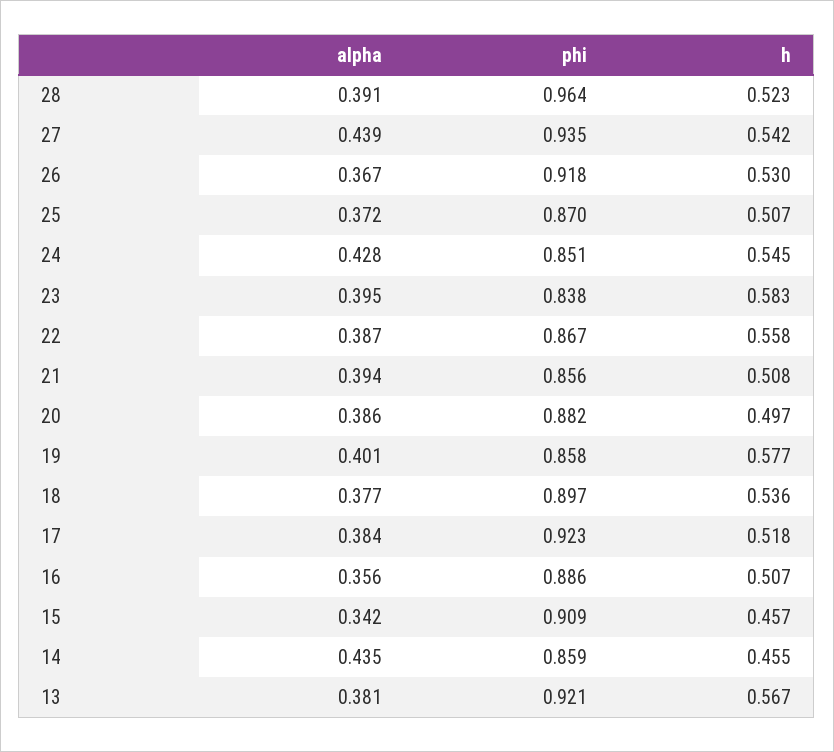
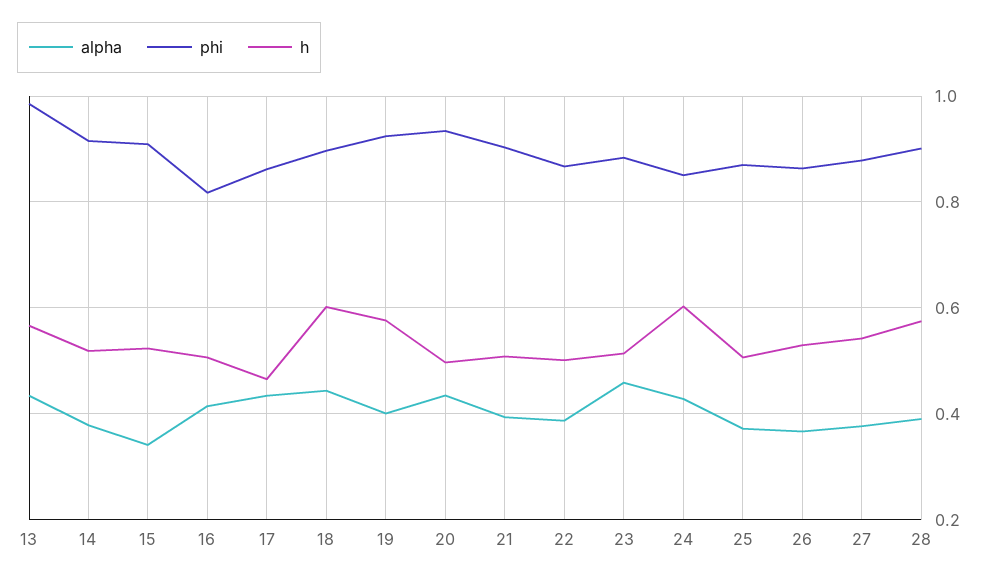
phi, 28: 0.964 -> 0.9
h, 28: 0.523 -> 0.58
alpha, 27: 0.439 -> 0.38
phi, 27: 0.935 -> 0.88
phi, 26: 0.918 -> 0.86
h, 24: 0.545 -> 0.6
alpha, 23: 0.395 -> 0.46
phi, 23: 0.838 -> 0.88
h, 23: 0.583 -> 0.52
h, 22: 0.558 -> 0.5
phi, 21: 0.856 -> 0.9
alpha, 20: 0.386 -> 0.44
phi, 20: 0.882 -> 0.94
phi, 19: 0.858 -> 0.92
alpha, 18: 0.377 -> 0.44
h, 18: 0.536 -> 0.6
alpha, 17: 0.384 -> 0.44
phi, 17: 0.923 -> 0.86
h, 17: 0.518 -> 0.46
alpha, 16: 0.356 -> 0.42
phi, 16: 0.886 -> 0.82
h, 15: 0.457 -> 0.52
alpha, 14: 0.435 -> 0.38
phi, 14: 0.859 -> 0.92
h, 14: 0.455 -> 0.52
alpha, 13: 0.381 -> 0.44
phi, 13: 0.921 -> 0.98

